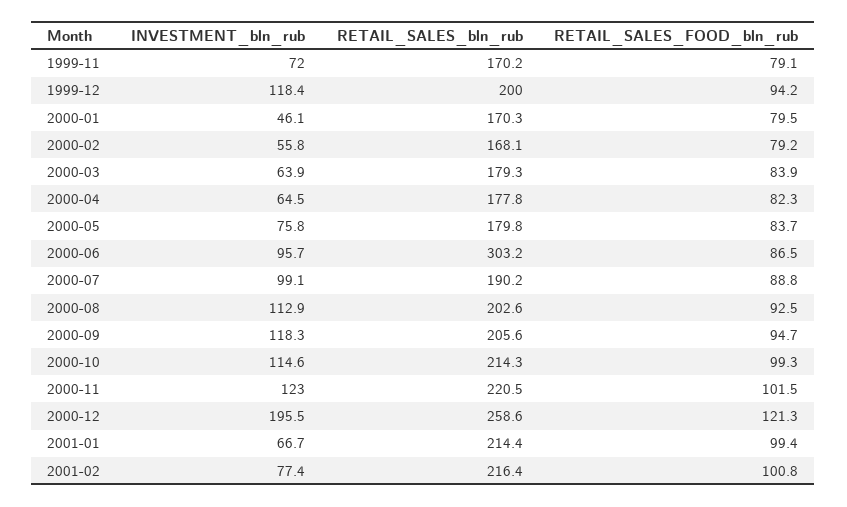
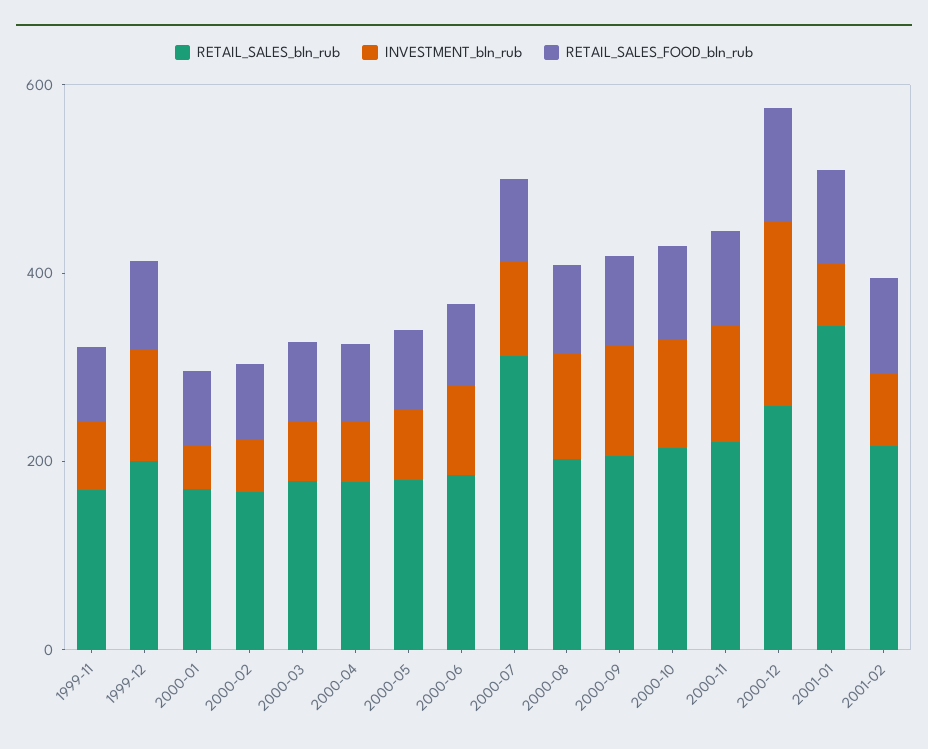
RETAIL_SALES_bln_rub, 2000-06: 303.2 -> 200
RETAIL_SALES_bln_rub, 2000-07: 190.2 -> 300
RETAIL_SALES_bln_rub, 2001-01: 214.4 -> 350

